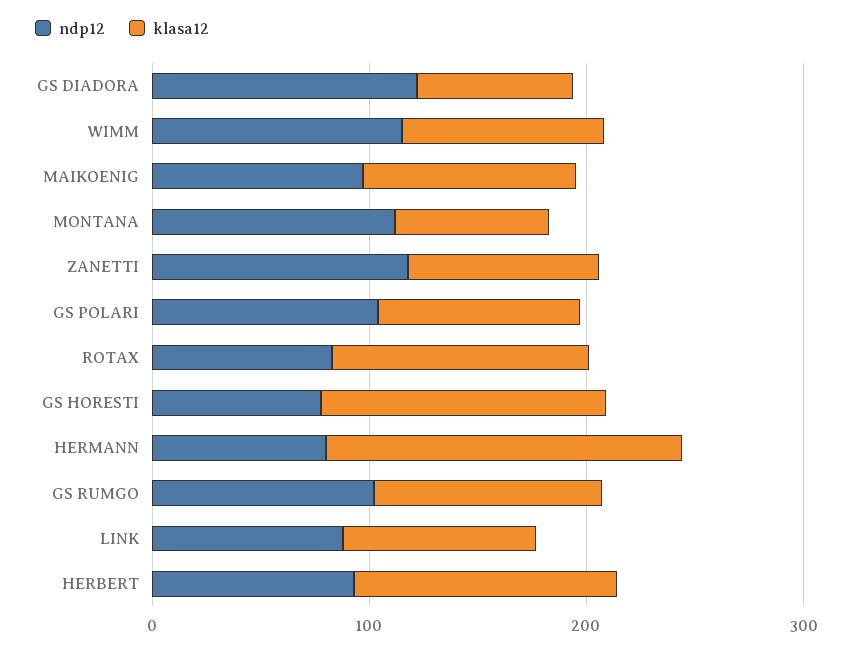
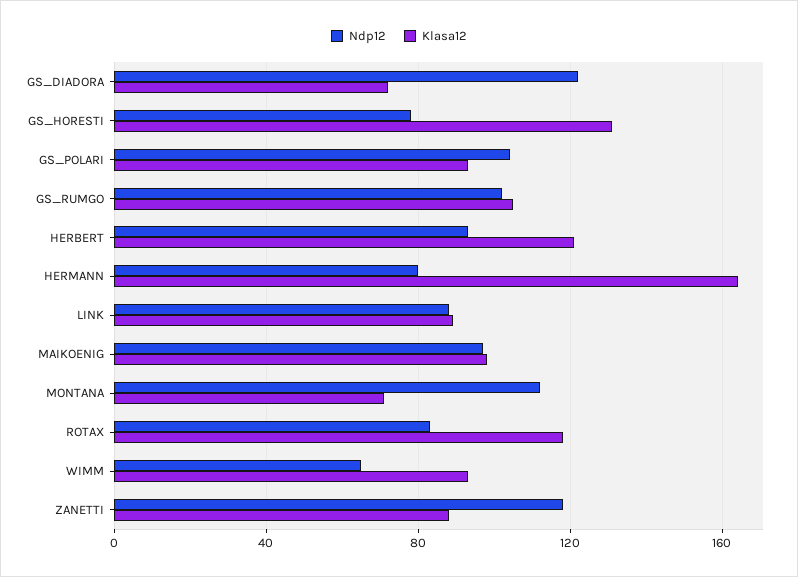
ndp12, WIMM: 120 -> 65

